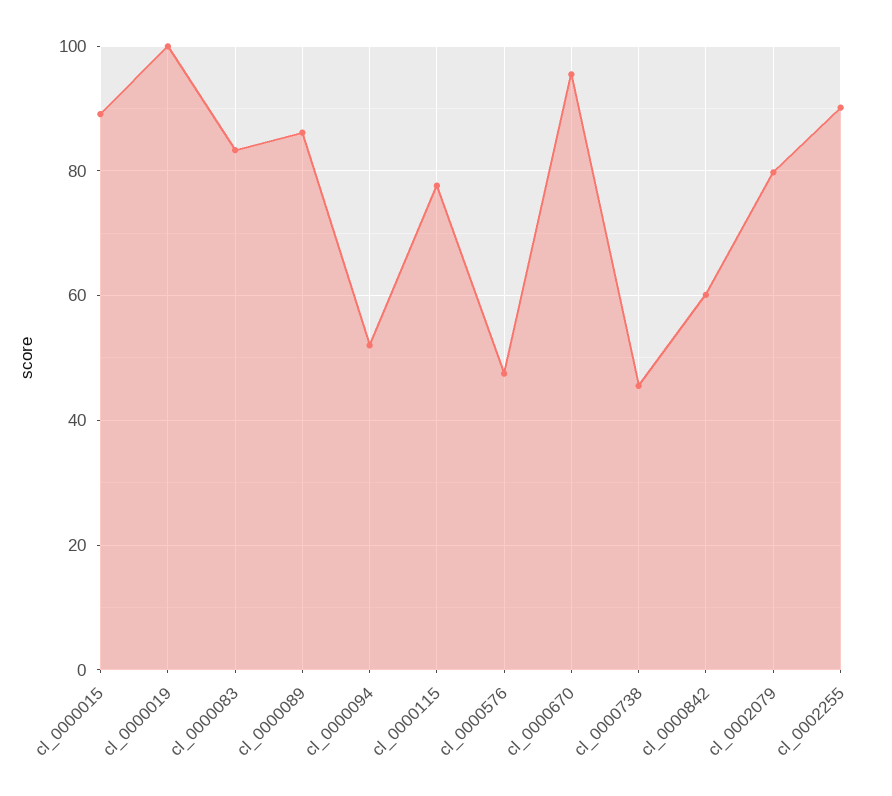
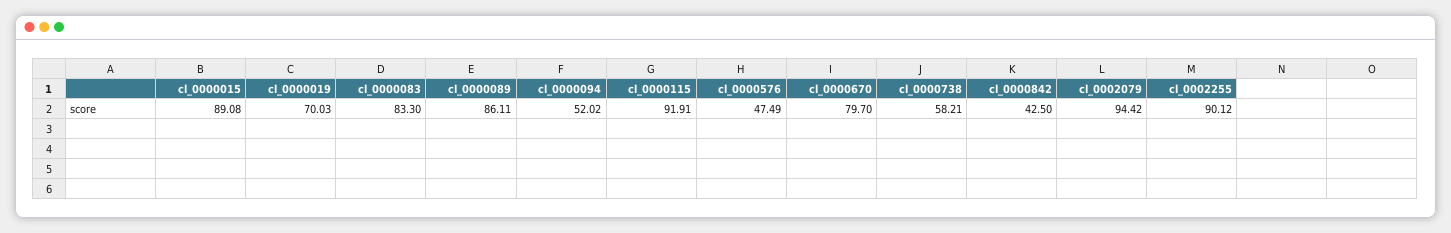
cl_0000019: 100 -> 70.03
cl_0000115: 78 -> 91.91
cl_0000670: 96 -> 79.7
cl_0000738: 46 -> 58.21
cl_0000842: 60 -> 42.5
cl_0002079: 80 -> 94.42

